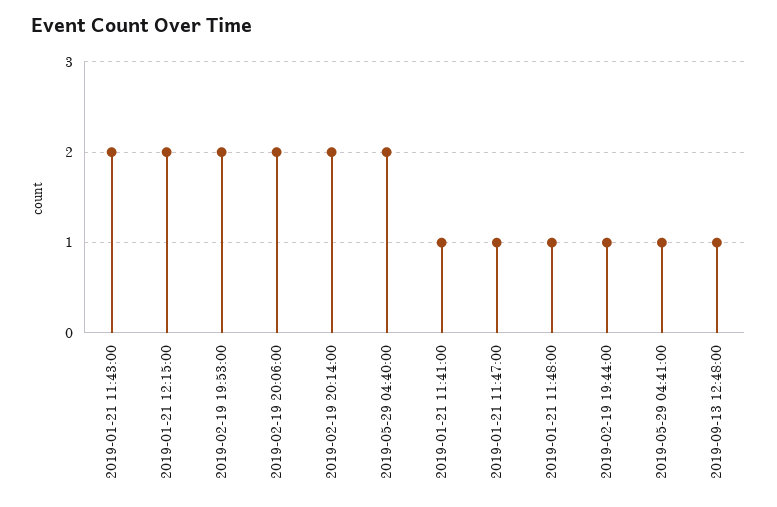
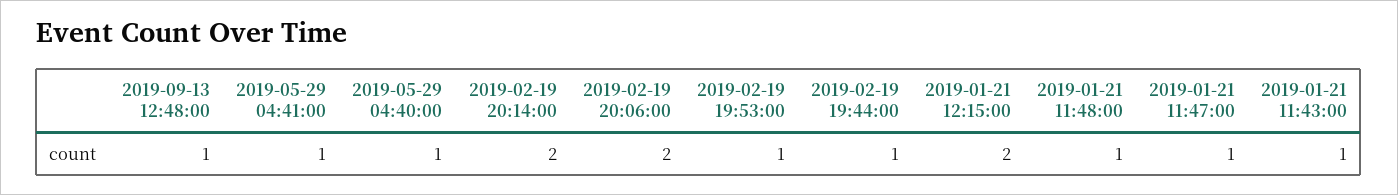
2019-01-21 11:43:00: 2 -> 1
2019-02-19 19:53:00: 2 -> 1
2019-05-29 04:40:00: 2 -> 1
2019-01-21 11:41:00: 1 -> none

